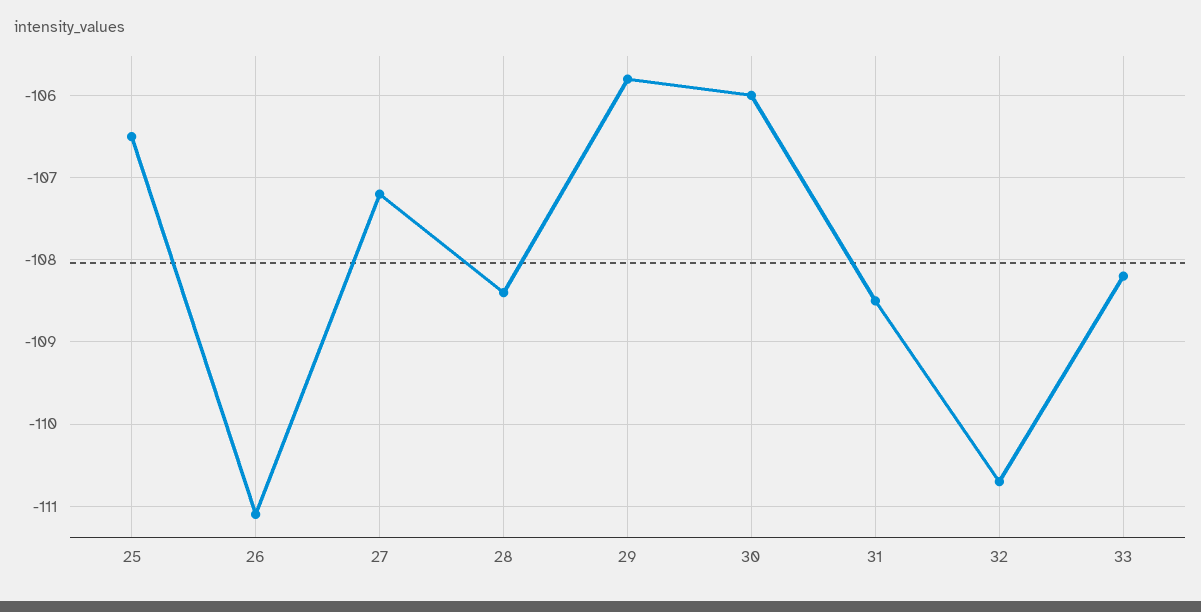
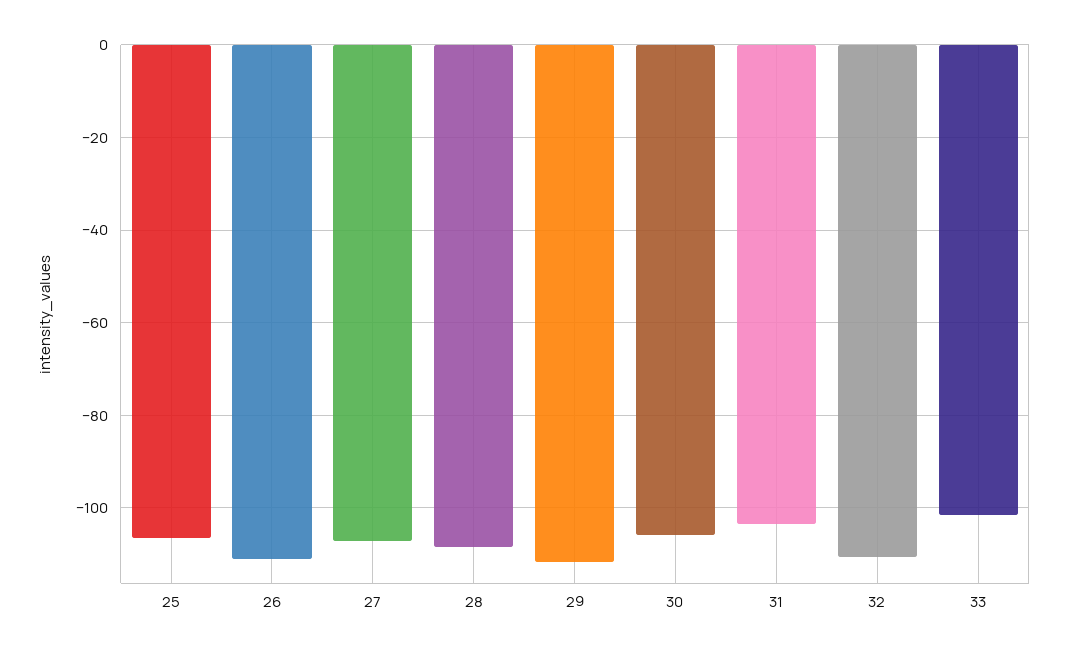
29: -105.8 -> -112
31: -108.5 -> -104
33: -108.2 -> -102

